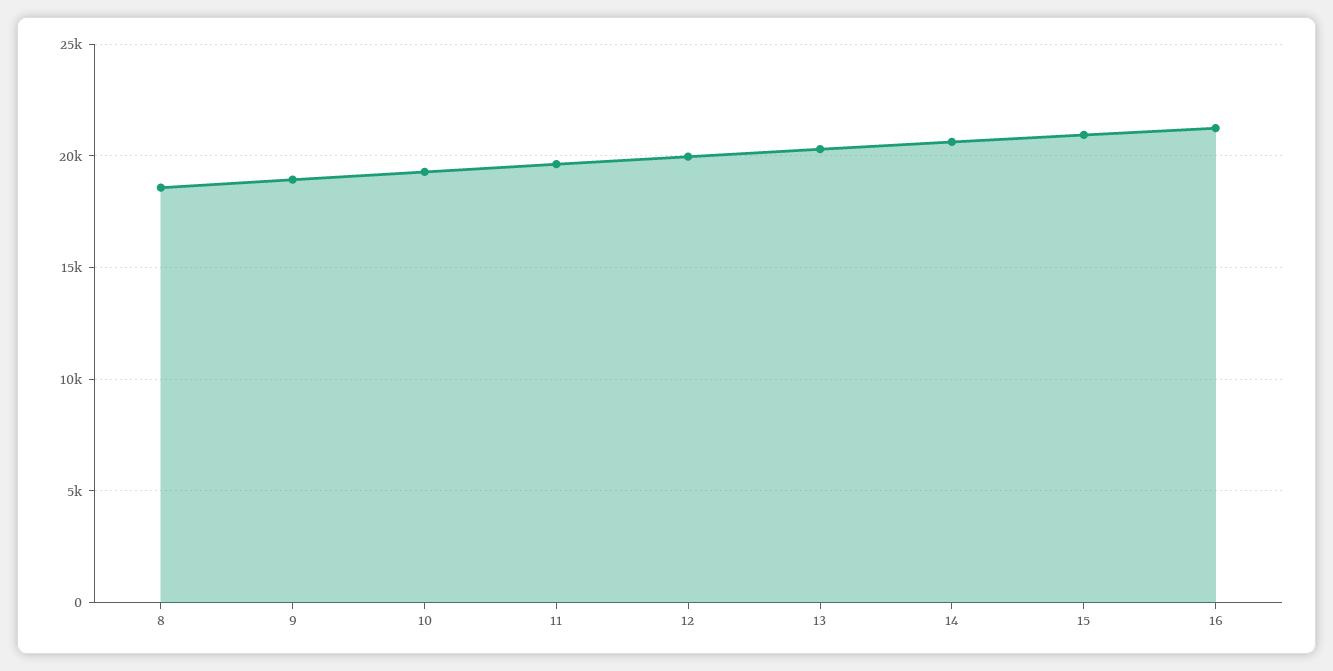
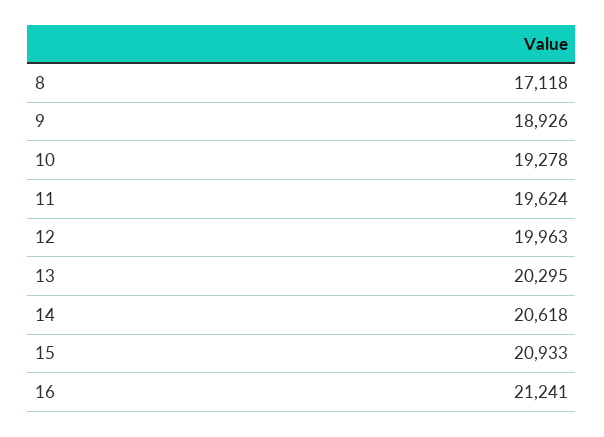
8: 18500 -> 17118

